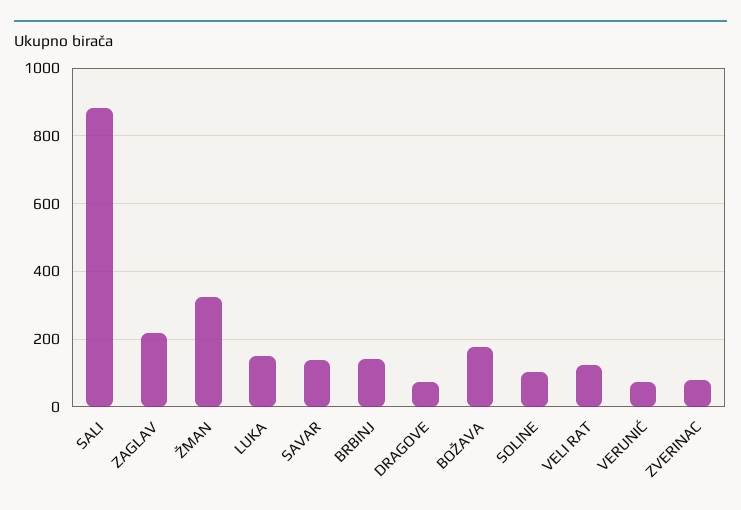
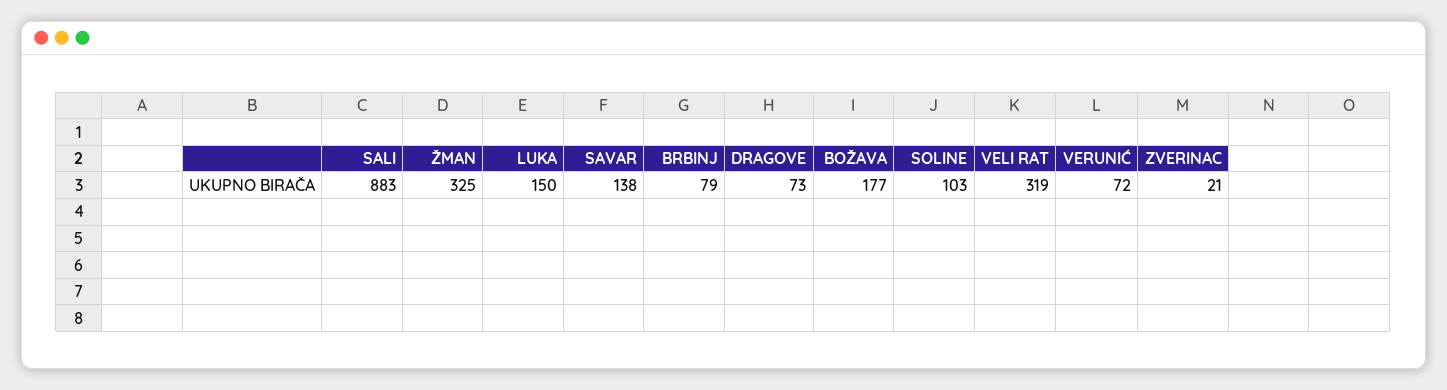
ZAGLAV: 220 -> none
BRBINJ: 140 -> 79
VELI RAT: 120 -> 319
ZVERINAC: 80 -> 21

